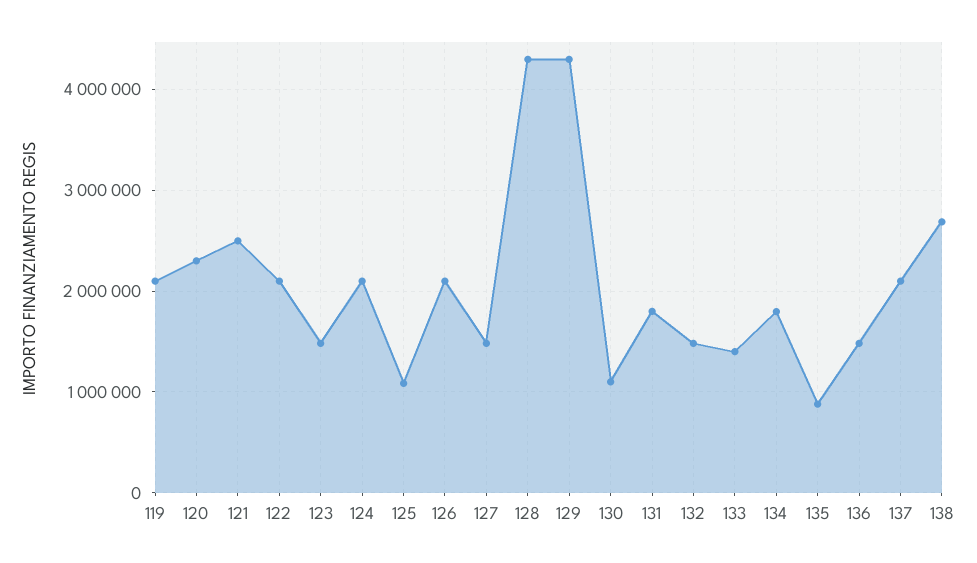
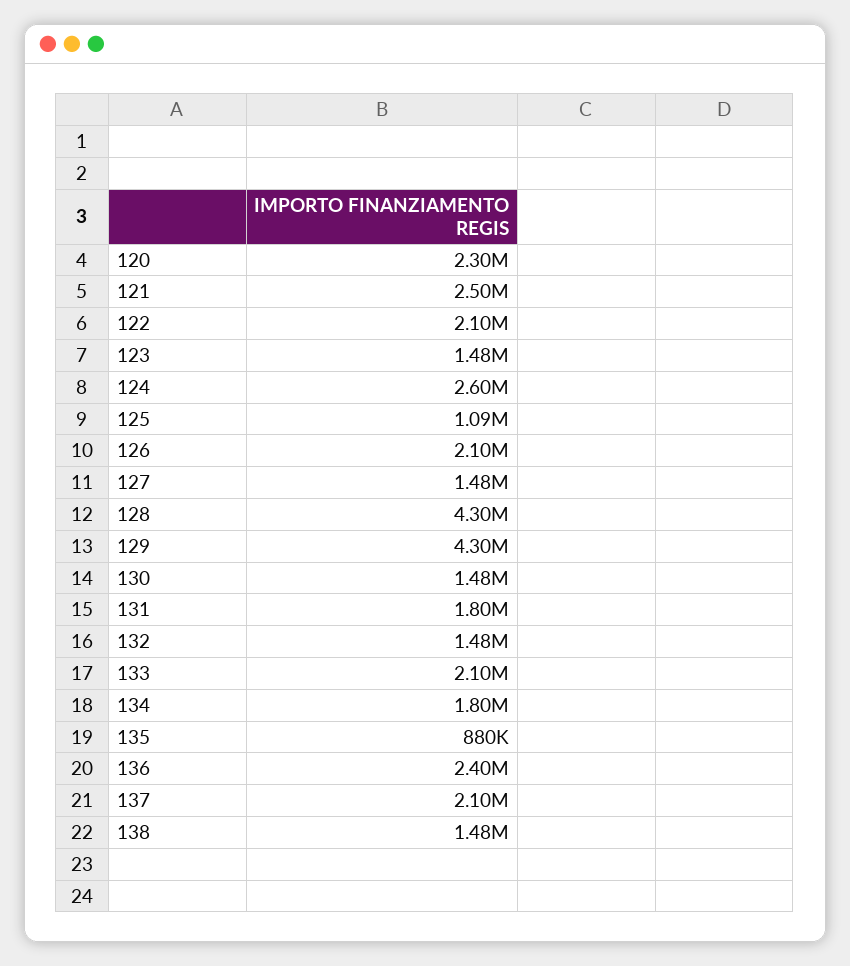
119: 2100000 -> none
124: 2100000 -> 2600000
130: 1100000 -> 1480000
133: 1400000 -> 2100000
136: 1500000 -> 2400000
138: 2700000 -> 1480000

